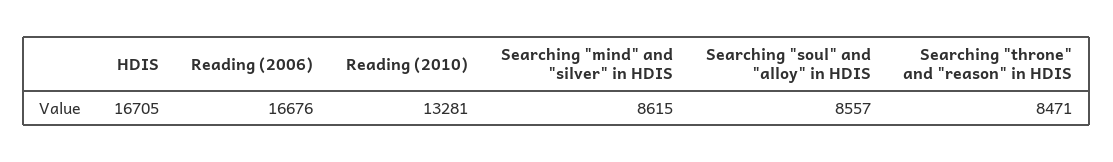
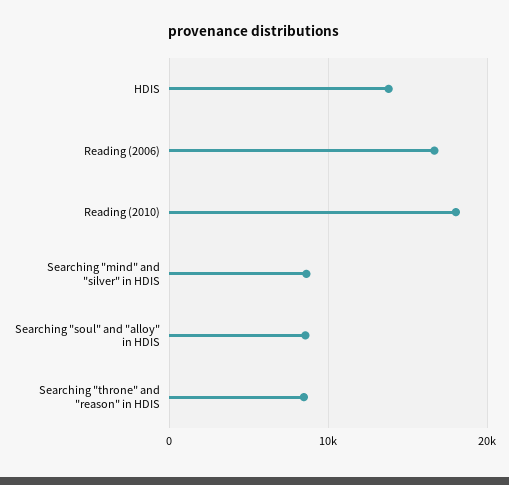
HDIS: 16705 -> 14000
Reading (2010): 13281 -> 18000

